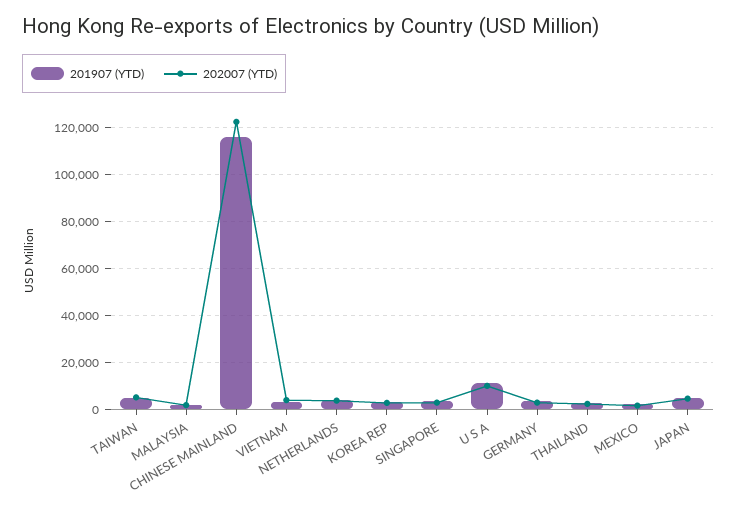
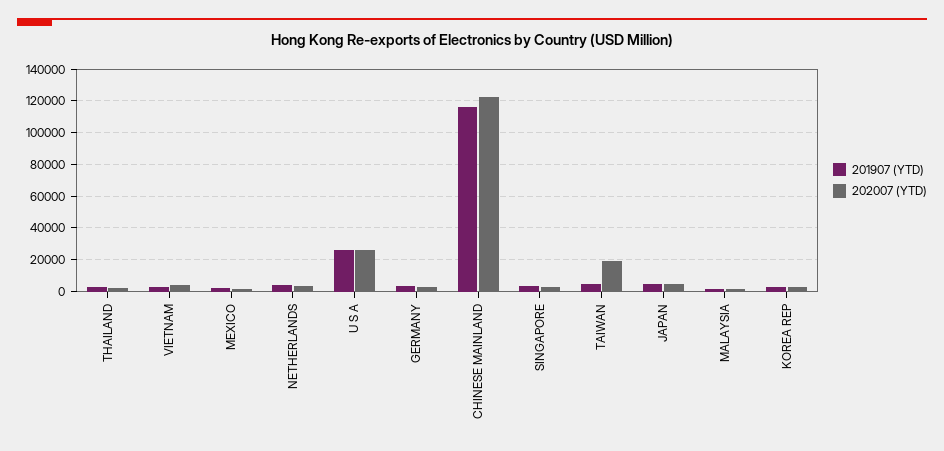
202007 (YTD), TAIWAN: 5000 -> 20000
201907 (YTD), U S A: 10000 -> 25000
202007 (YTD), U S A: 10000 -> 25000

